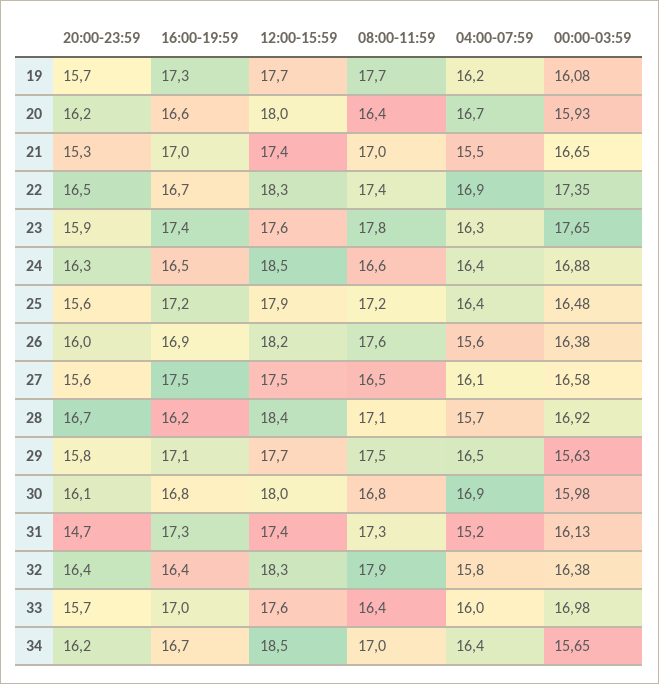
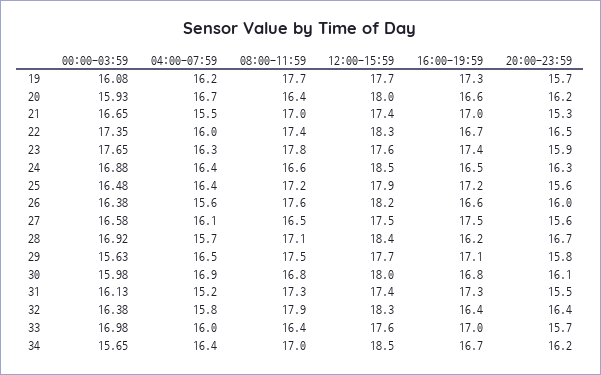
04:00-07:59, 22: 16.9 -> 16
16:00-19:59, 26: 16.9 -> 16.6
20:00-23:59, 31: 14.7 -> 15.5

